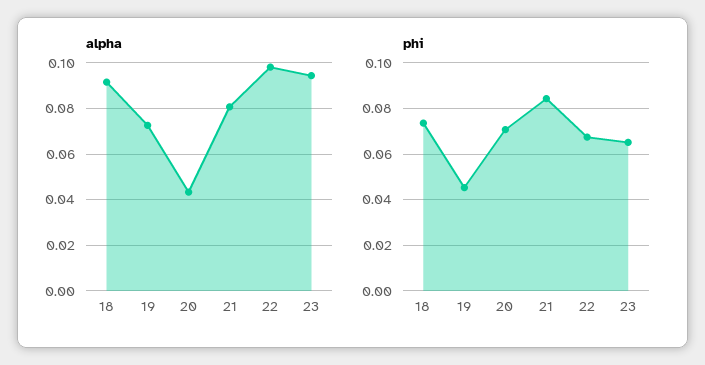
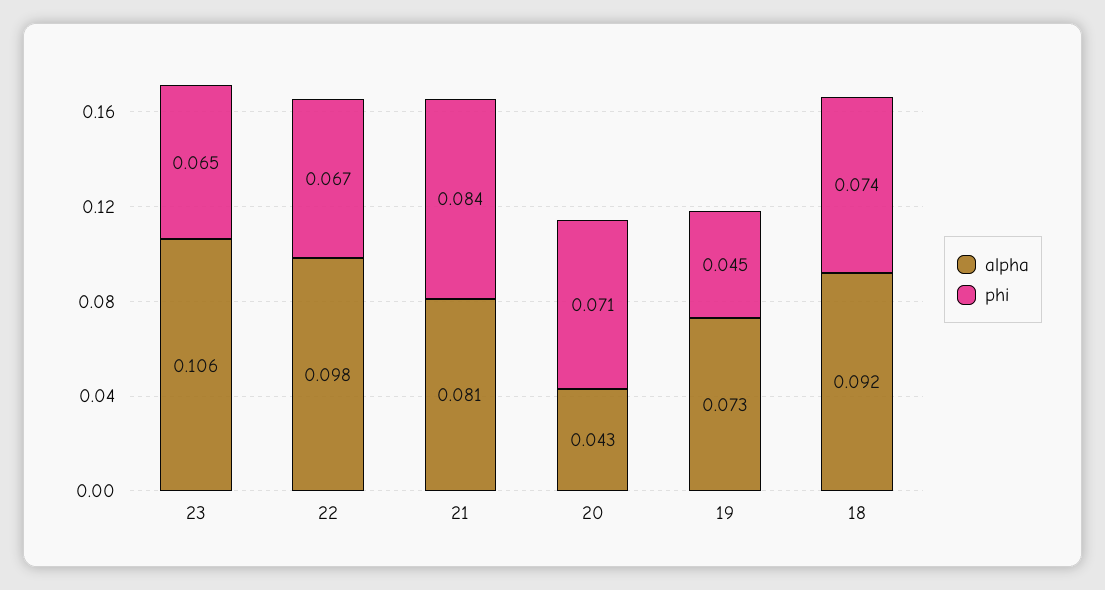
alpha, 23: 0.095 -> 0.106

